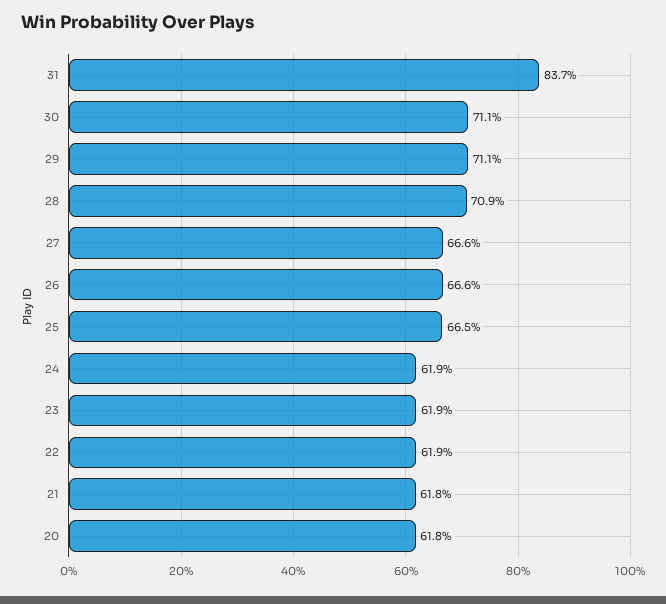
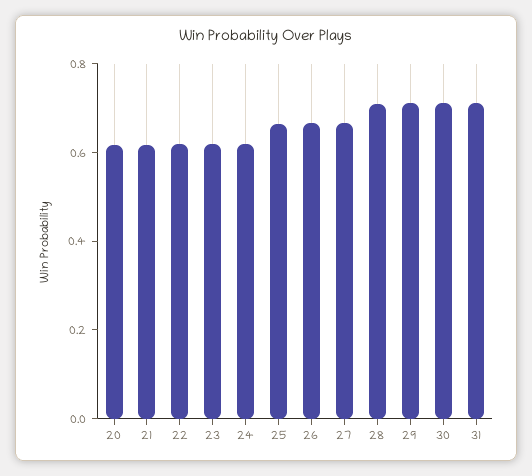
31: 0.837 -> 0.7

